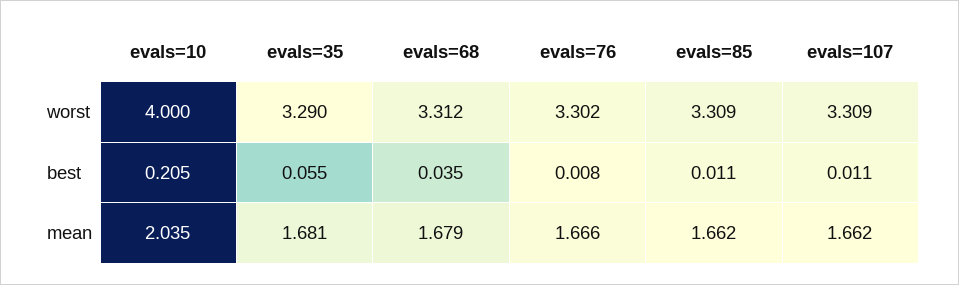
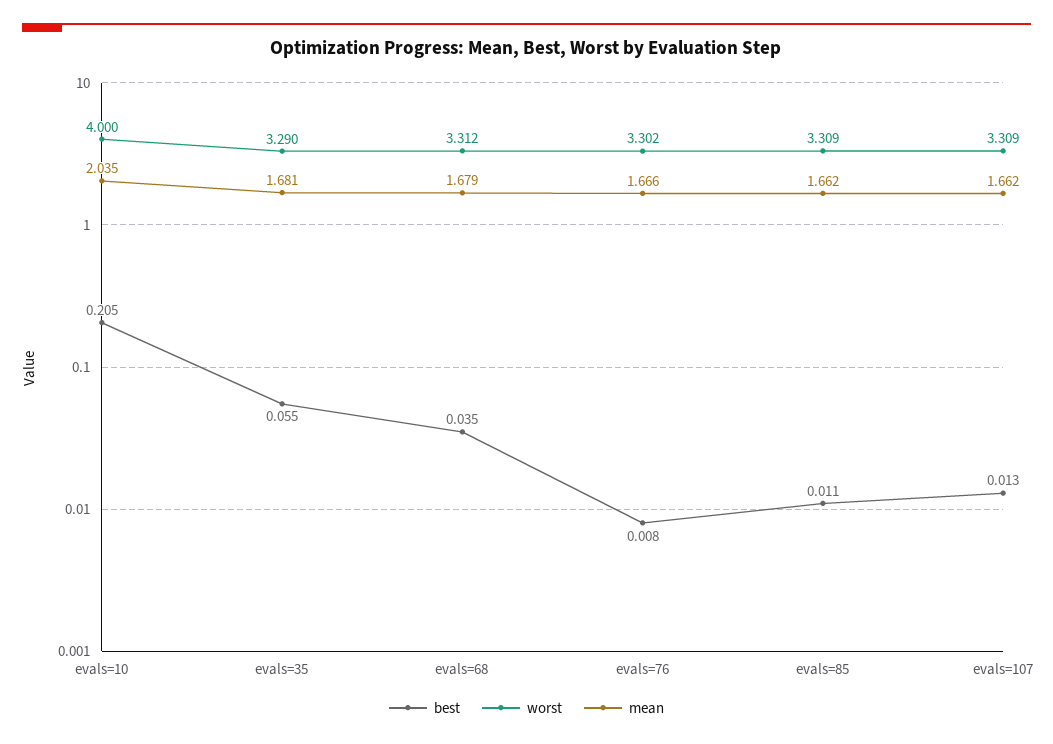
best, evals=107: 0.011 -> 0.013

